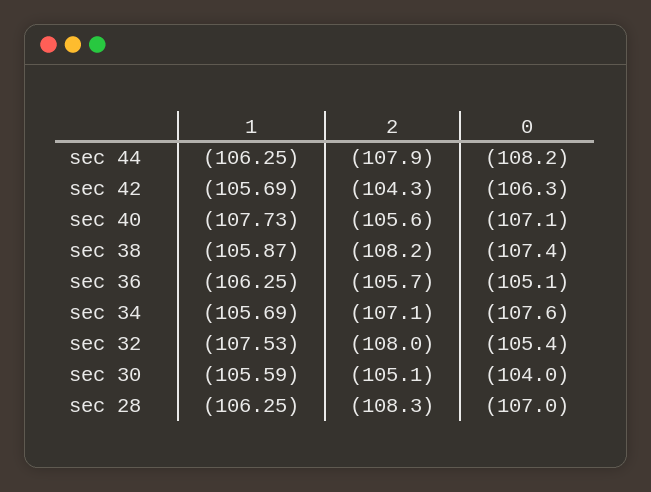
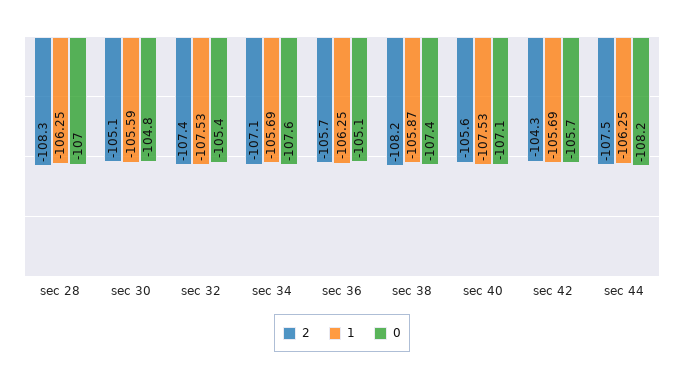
2, sec 44: -107.9 -> -107.5
0, sec 42: -106.3 -> -105.7
1, sec 40: -107.73 -> -107.53
2, sec 32: -108 -> -107.4
0, sec 30: -104 -> -104.8

